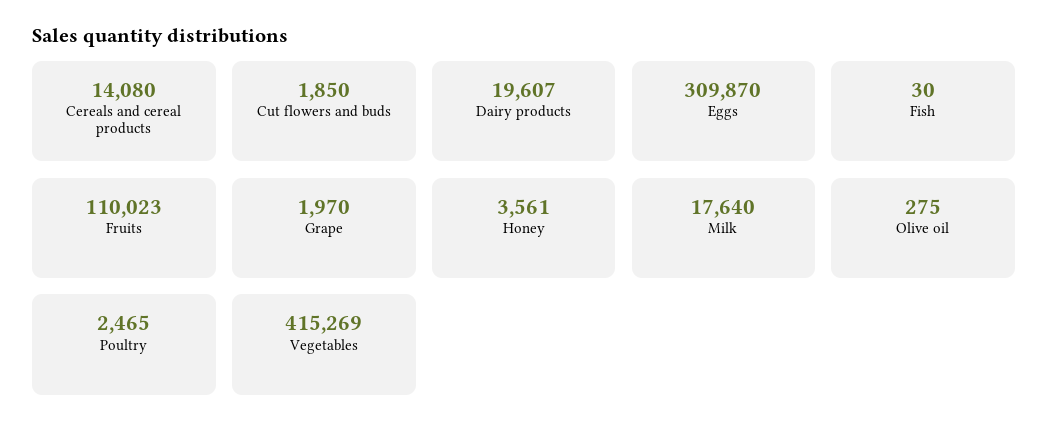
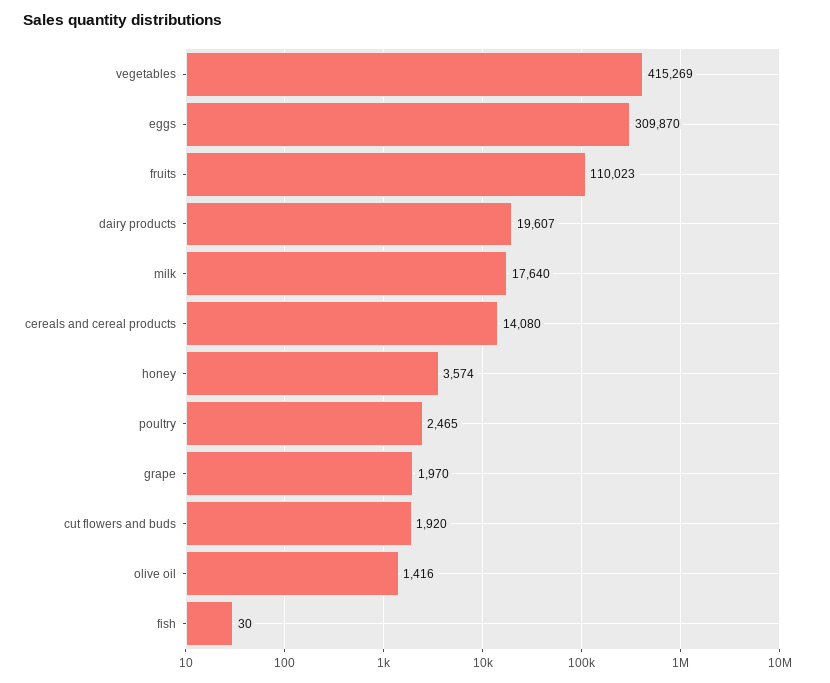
Cut flowers and buds: 1850 -> 1920
Honey: 3561 -> 3574
Olive oil: 275 -> 1416

